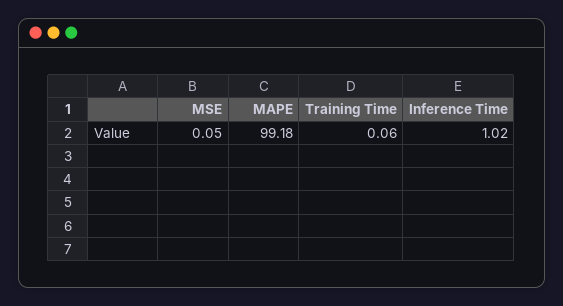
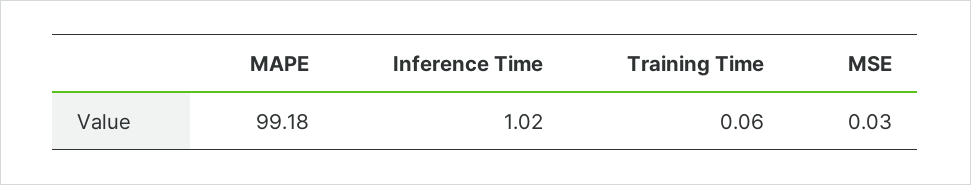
MSE: 0.05 -> 0.03

